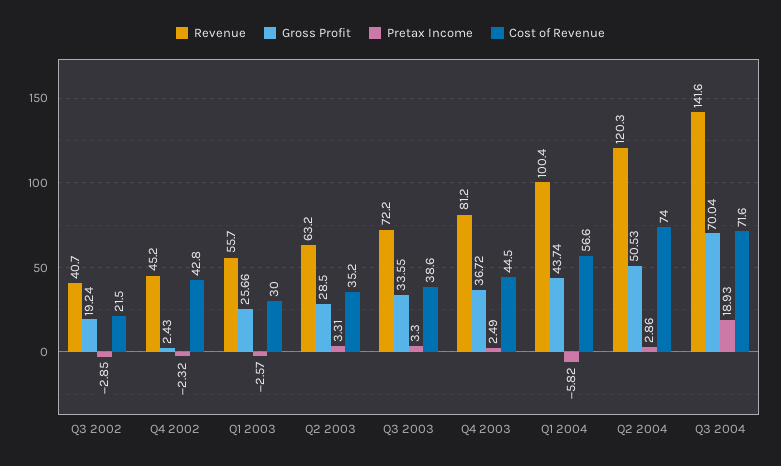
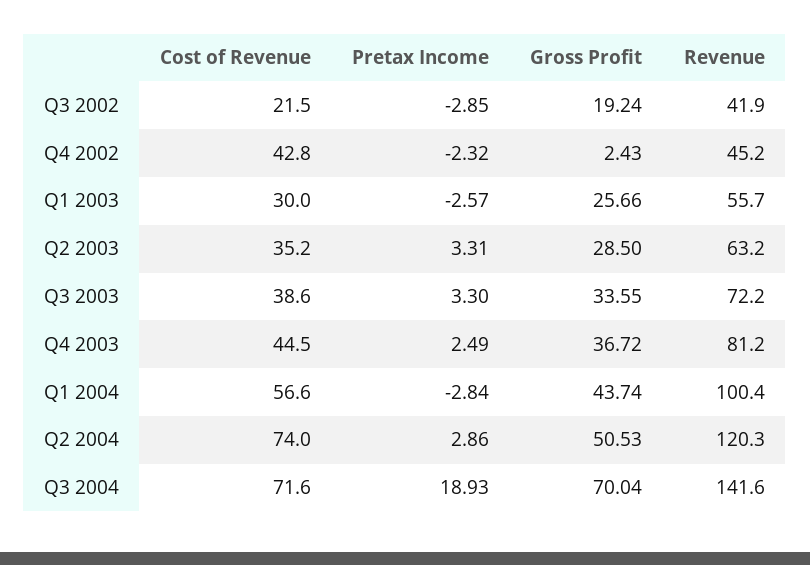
Revenue, Q3 2002: 40.7 -> 41.9
Pretax Income, Q1 2004: -5.82 -> -2.84

